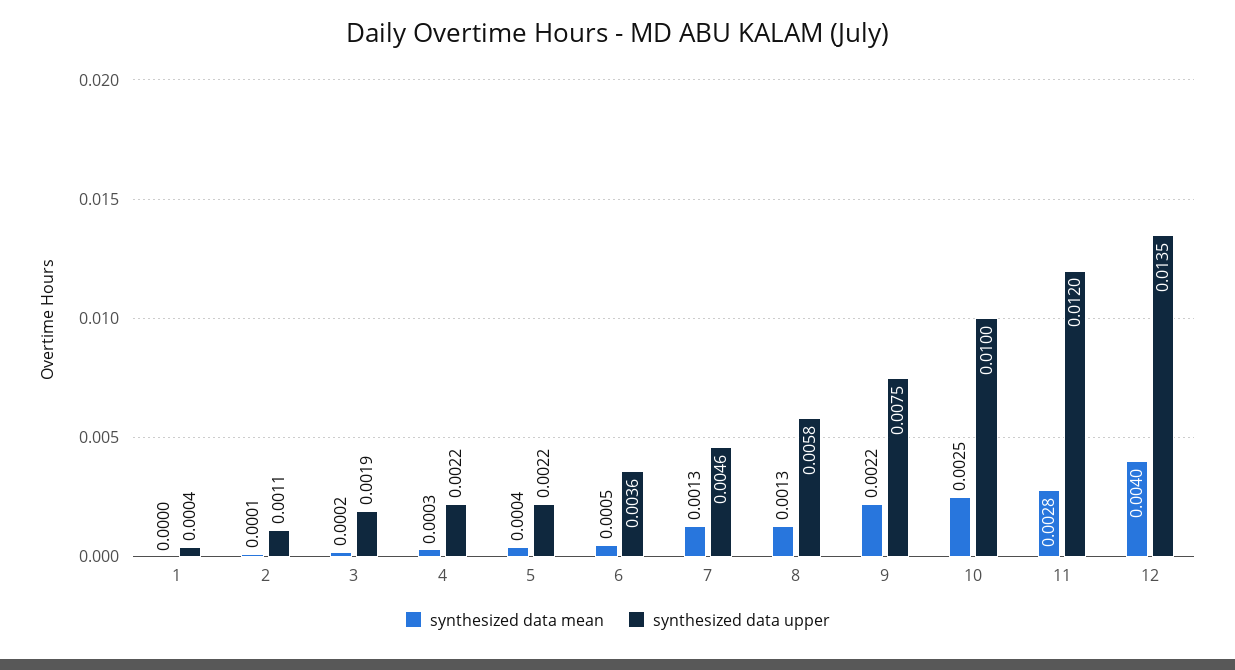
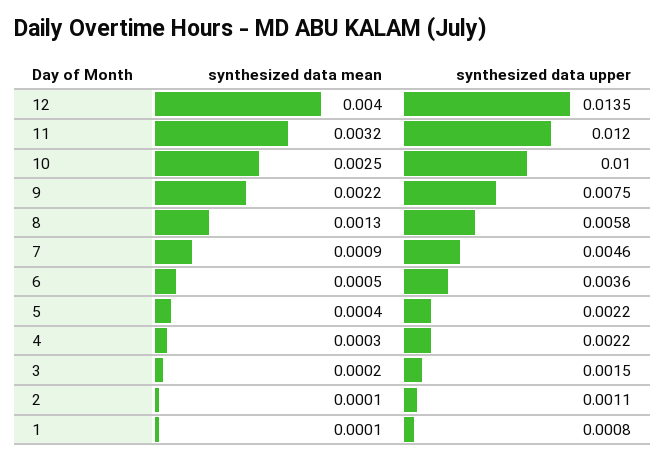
synthesized data mean, 1: 0 -> 0.0001
synthesized data upper, 1: 0.0004 -> 0.0008
synthesized data upper, 3: 0.0019 -> 0.0015
synthesized data mean, 7: 0.0013 -> 0.0009
synthesized data mean, 11: 0.0028 -> 0.0032

